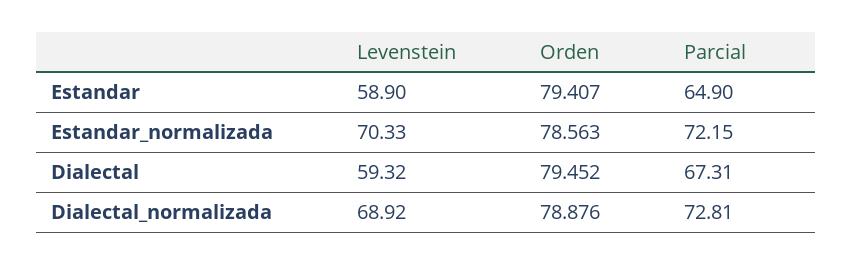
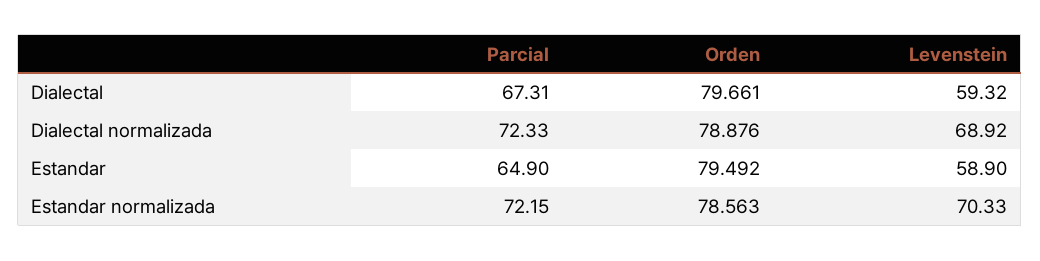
Orden, Estandar: 79.407 -> 79.492
Orden, Dialectal: 79.452 -> 79.661
Parcial, Dialectal_normalizada: 72.81 -> 72.33

